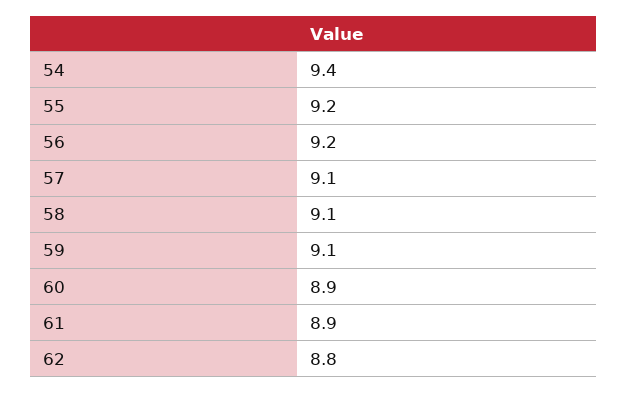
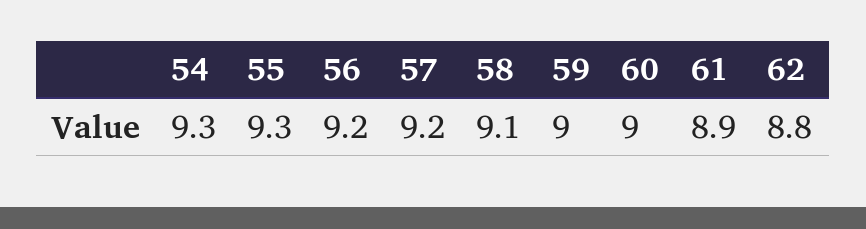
54: 9.4 -> 9.3
55: 9.2 -> 9.3
57: 9.1 -> 9.2
59: 9.1 -> 9
60: 8.9 -> 9

